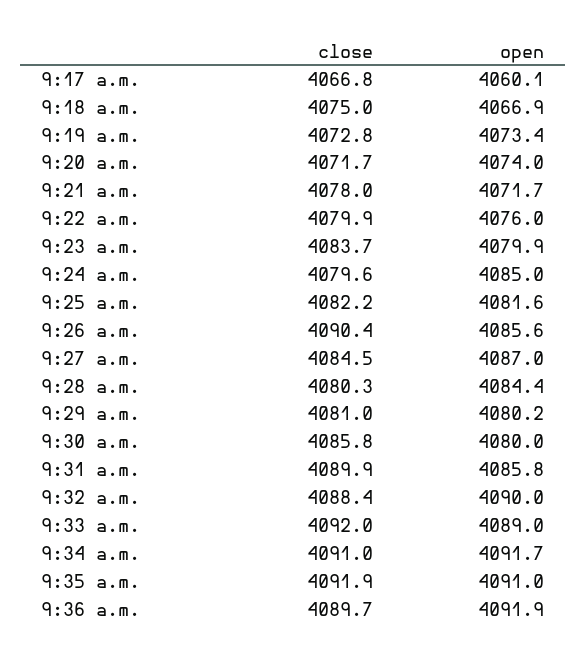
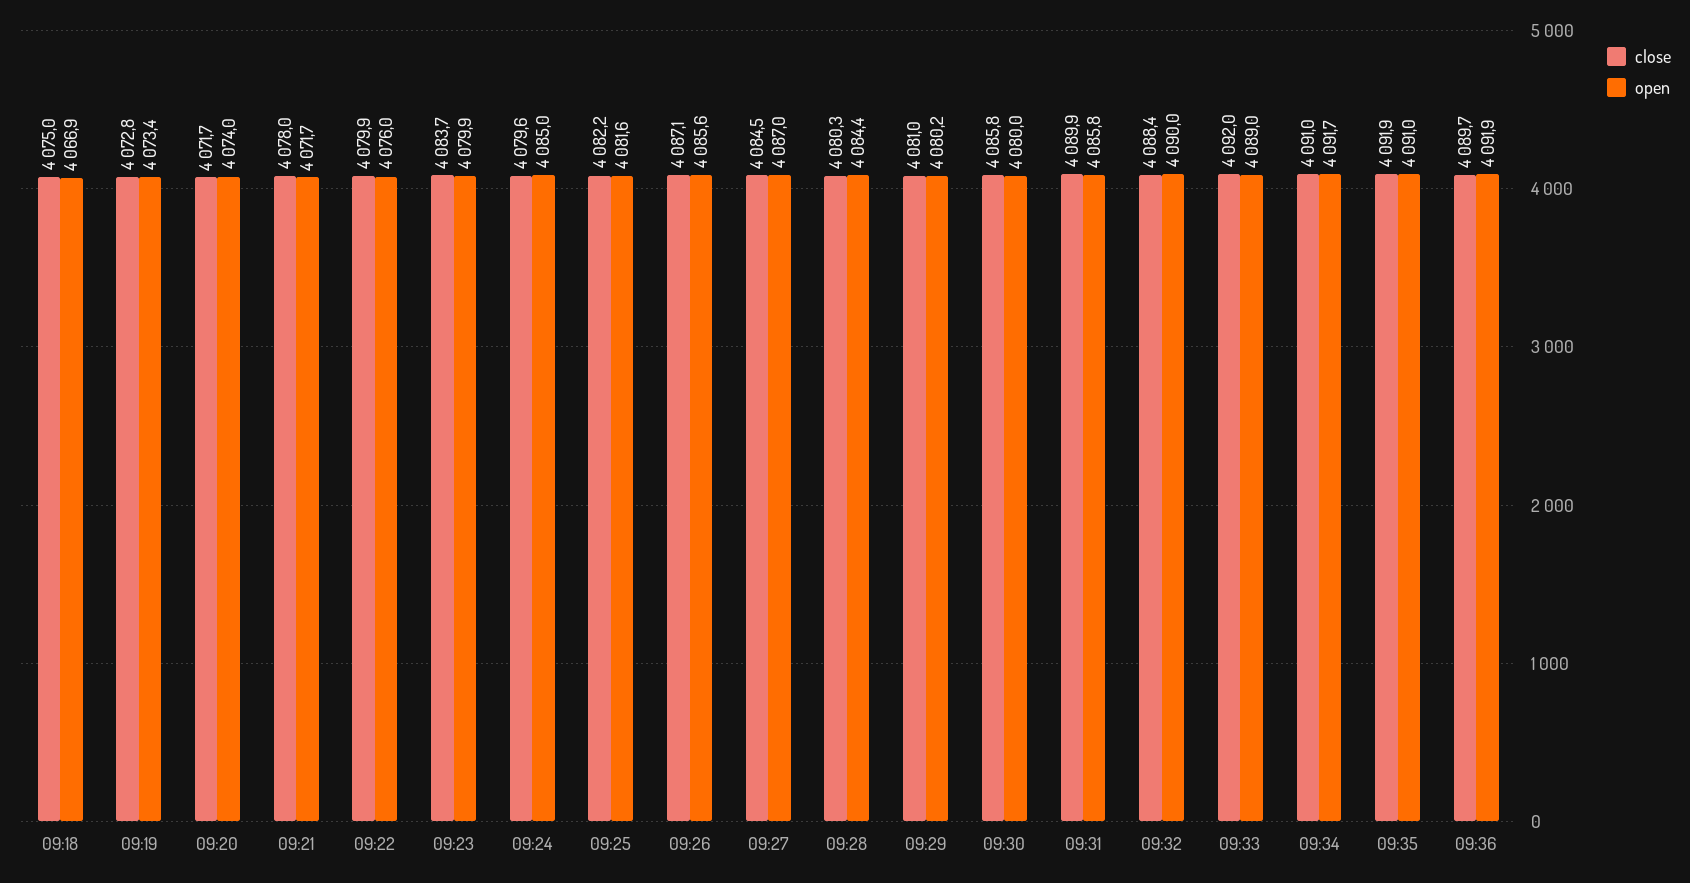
close, 9:17 a.m.: 4066.8 -> none
open, 9:17 a.m.: 4060.1 -> none
close, 9:26 a.m.: 4090.4 -> 4087.1

